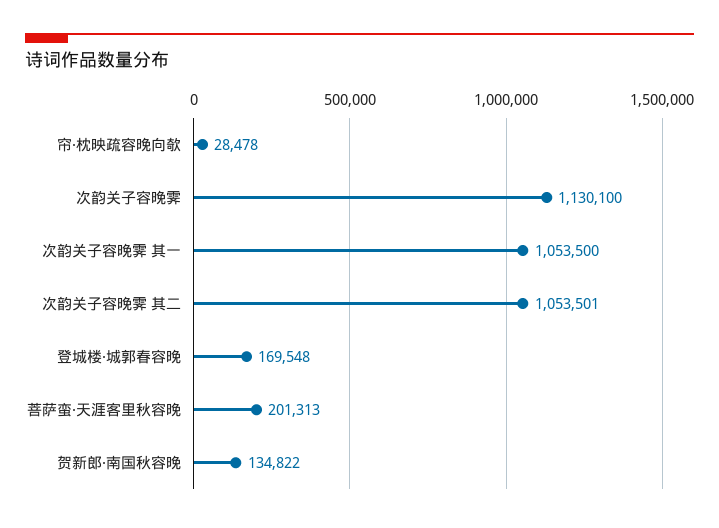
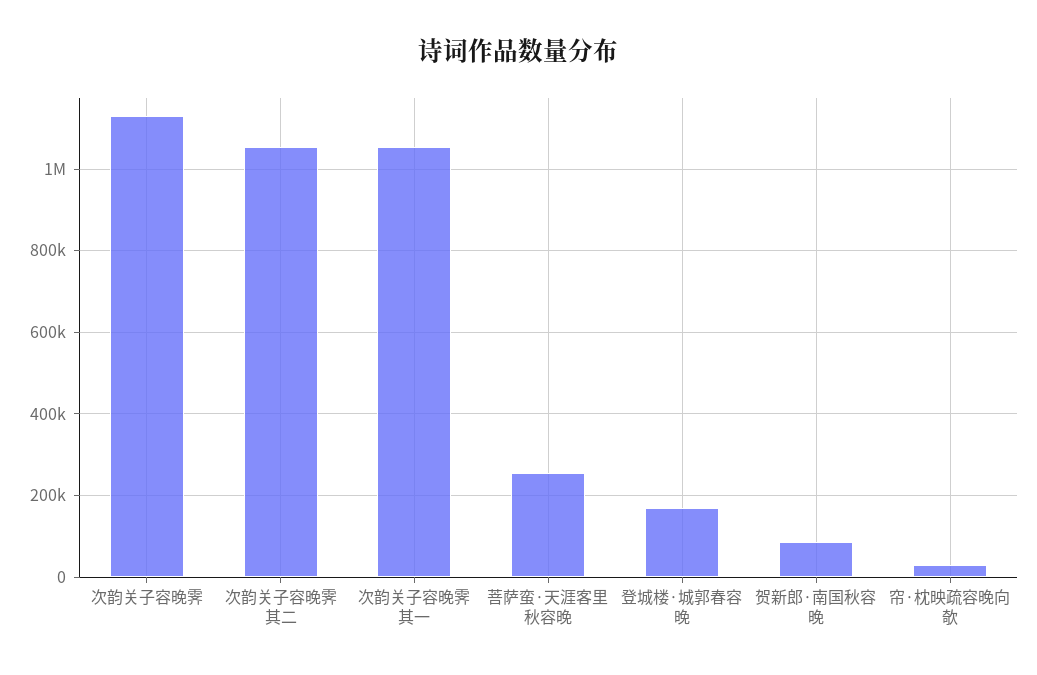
菩萨蛮·天涯客里秋容晚: 201313 -> 260000
贺新郎·南国秋容晚: 134822 -> 80000

